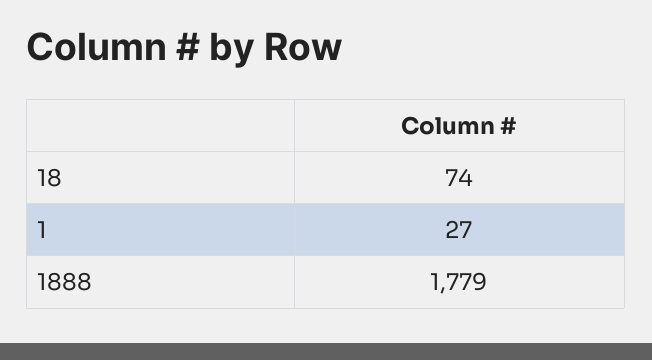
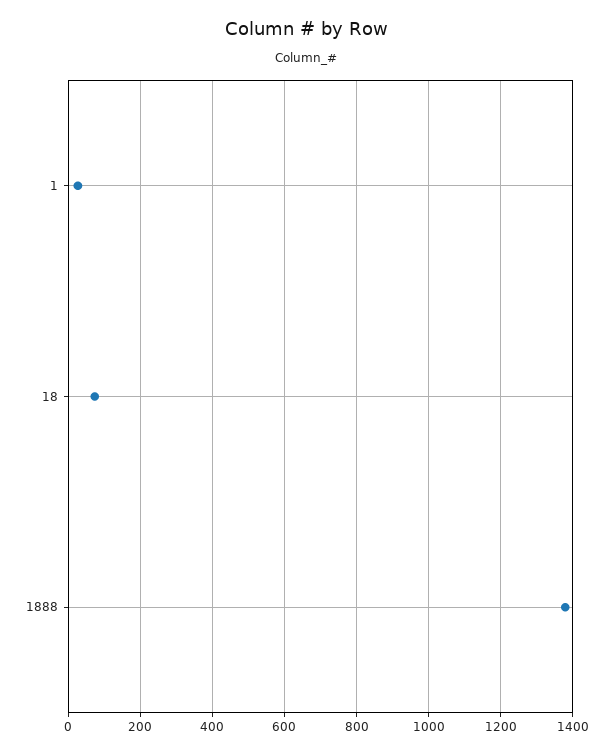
1888: 1779 -> 1380

